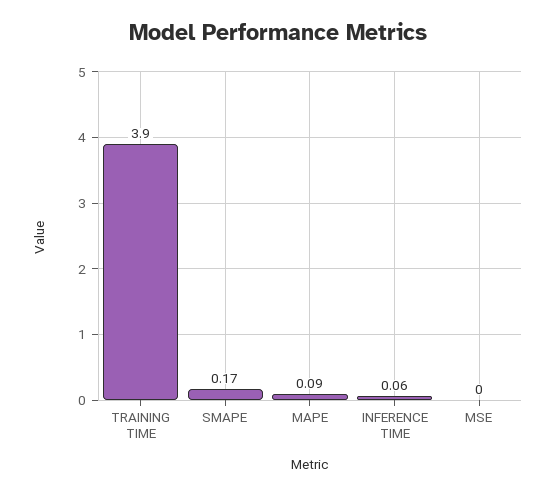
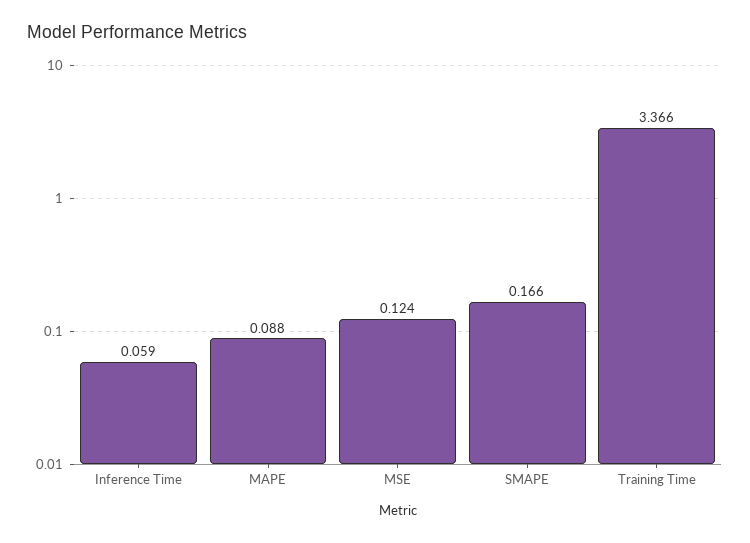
TRAINING TIME: 3.9 -> 3.366
MSE: 0 -> 0.124

